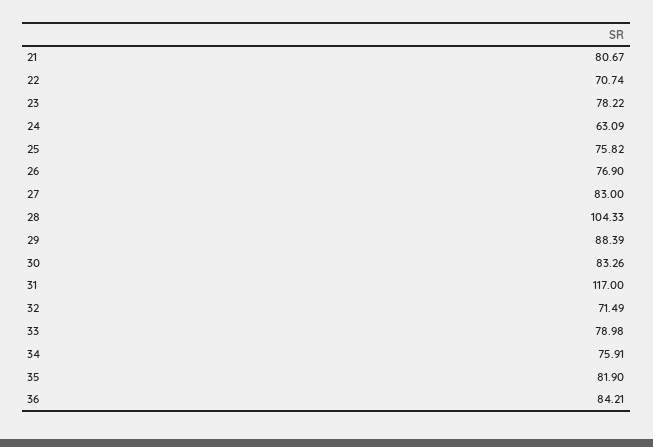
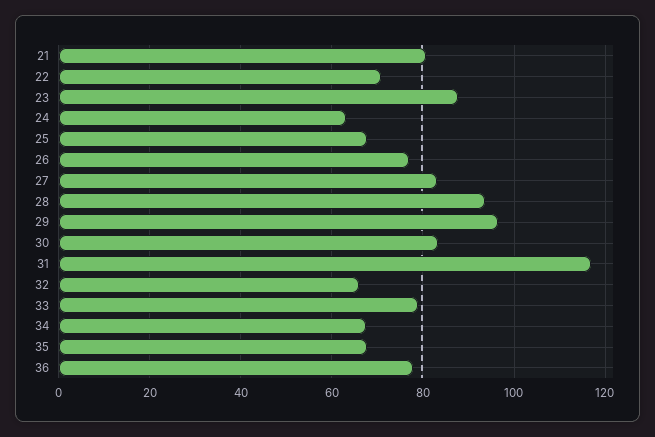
23: 78.22 -> 88
25: 75.82 -> 68
28: 104.33 -> 94
29: 88.39 -> 96
32: 71.49 -> 66
34: 75.91 -> 68
35: 81.9 -> 68
36: 84.21 -> 78

